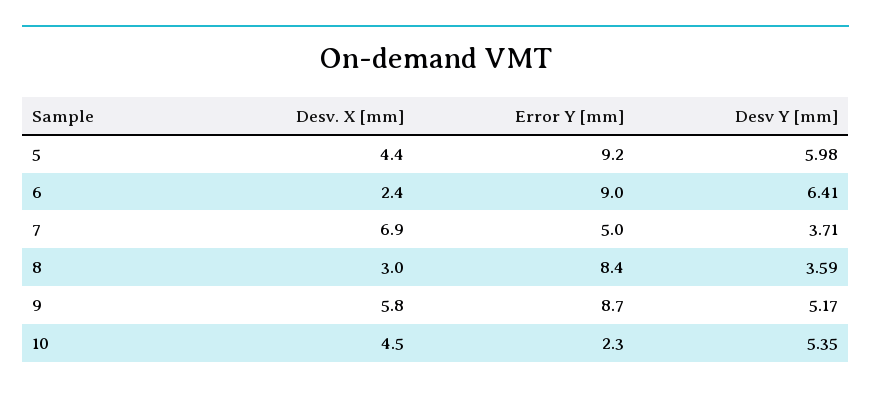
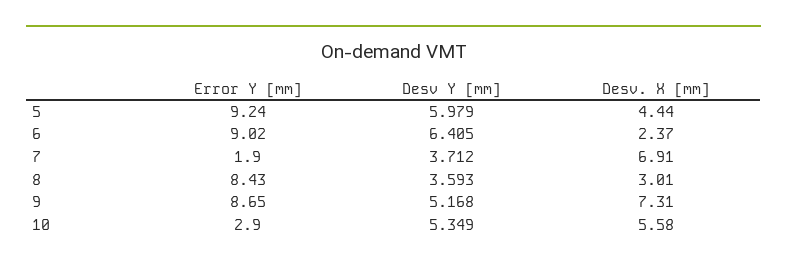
Error Y [mm], 7: 5 -> 1.9
Desv. X [mm], 9: 5.8 -> 7.31
Desv. X [mm], 10: 4.5 -> 5.58
Error Y [mm], 10: 2.3 -> 2.9

